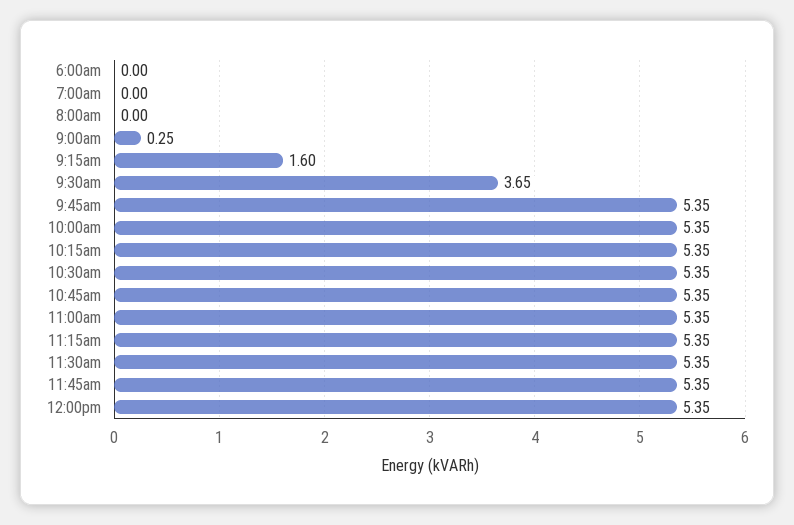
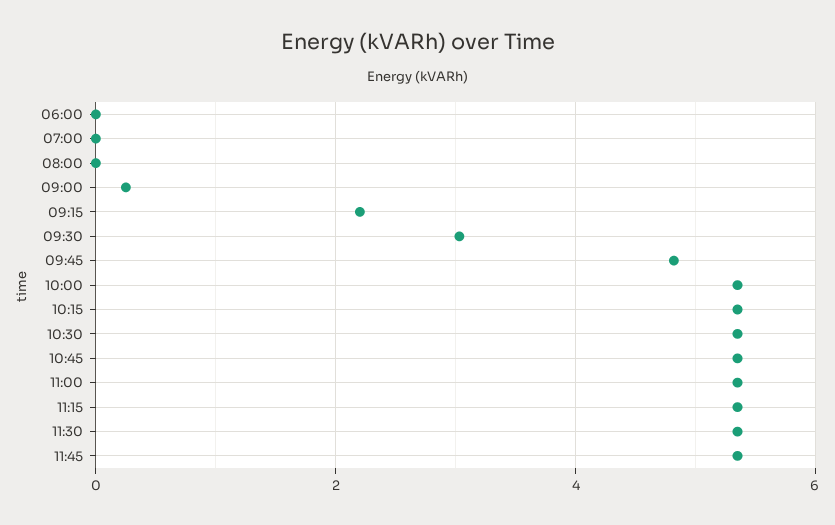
9:15am: 1.6 -> 2.2
9:30am: 3.65 -> 3
9:45am: 5.35 -> 4.8
12:00pm: 5.35 -> none

